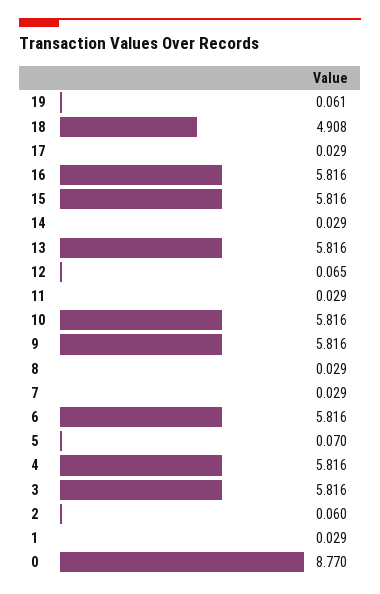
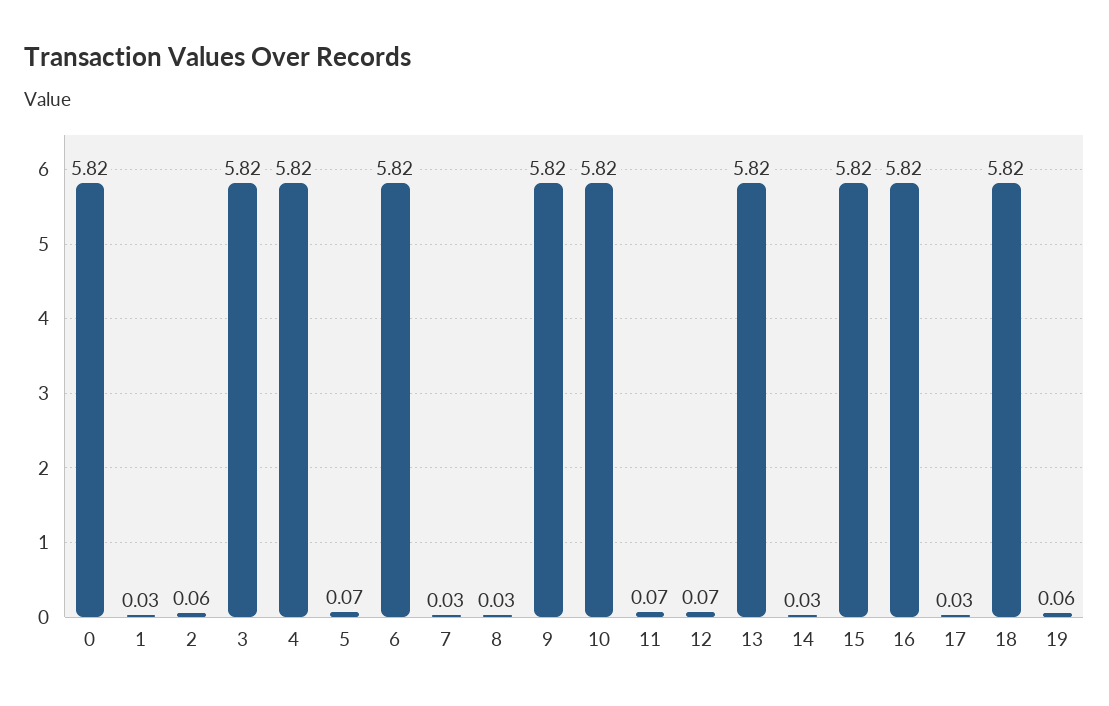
18: 4.908 -> 5.82
11: 0.029 -> 0.07
0: 8.77 -> 5.82

